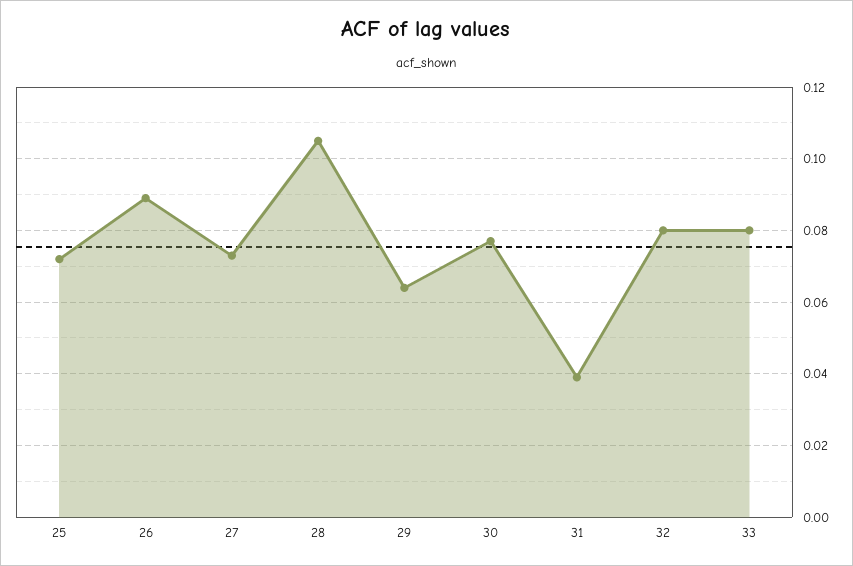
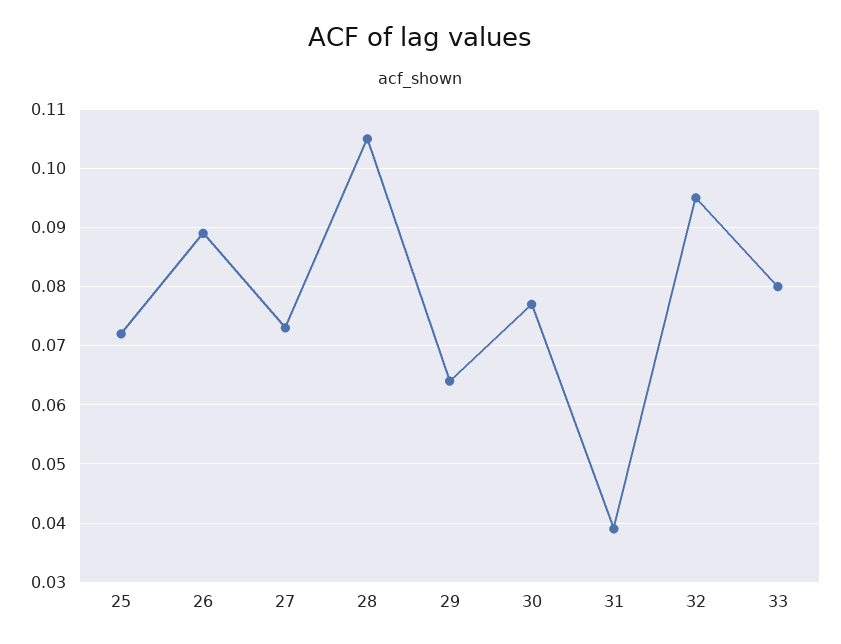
32: 0.08 -> 0.095

